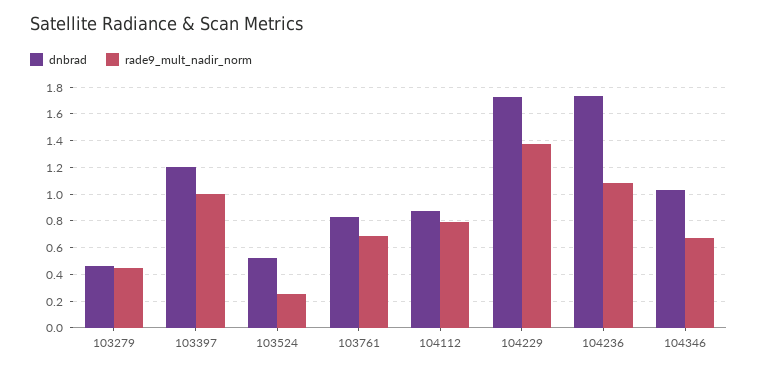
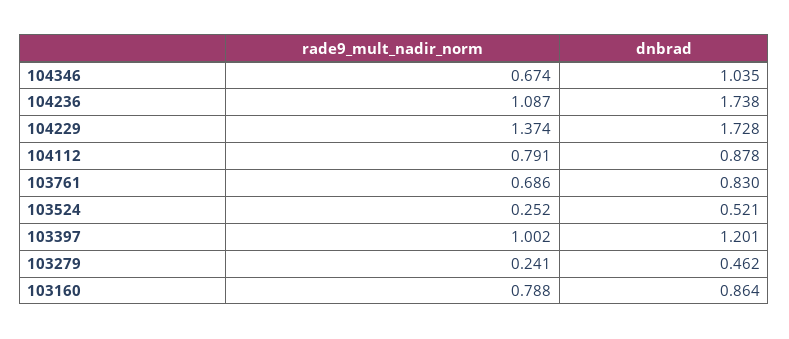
rade9_mult_nadir_norm, 103279: 0.45 -> 0.241
rade9_mult_nadir_norm, 103160: none -> 0.788
dnbrad, 103160: none -> 0.864

